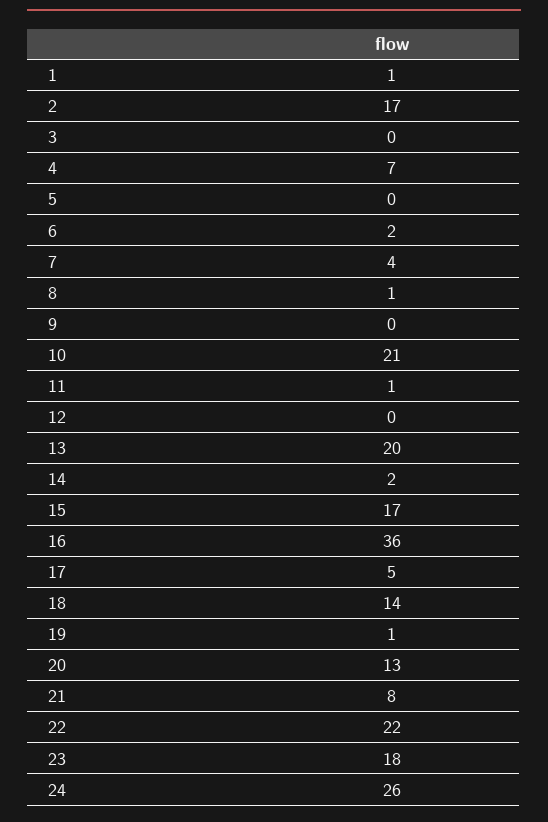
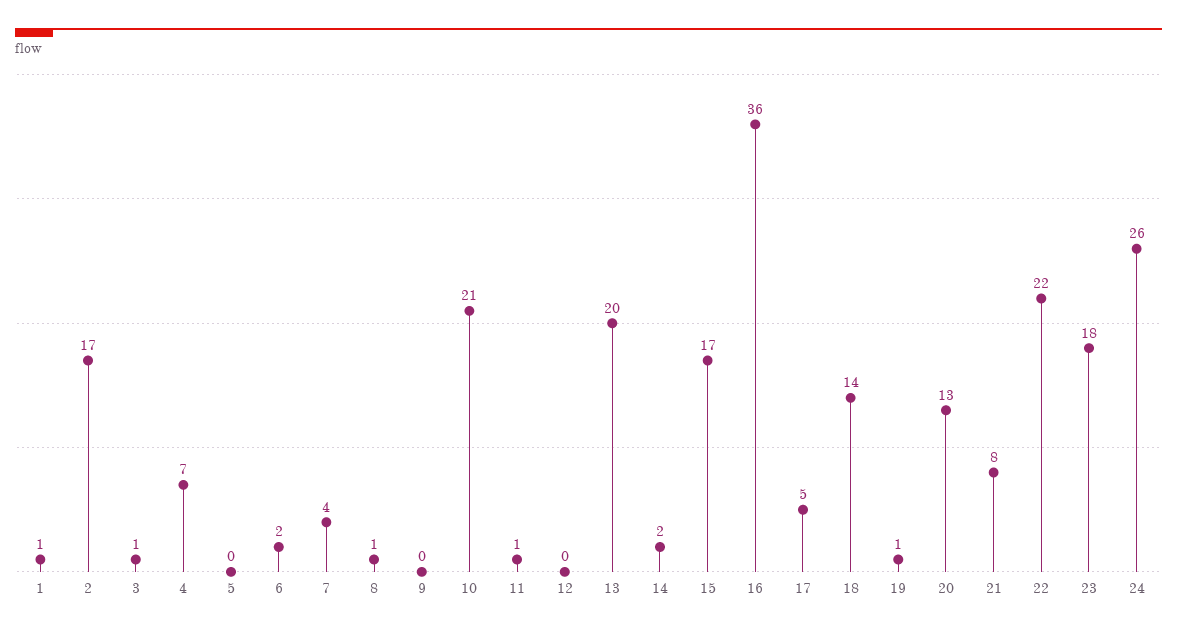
3: 0 -> 1

